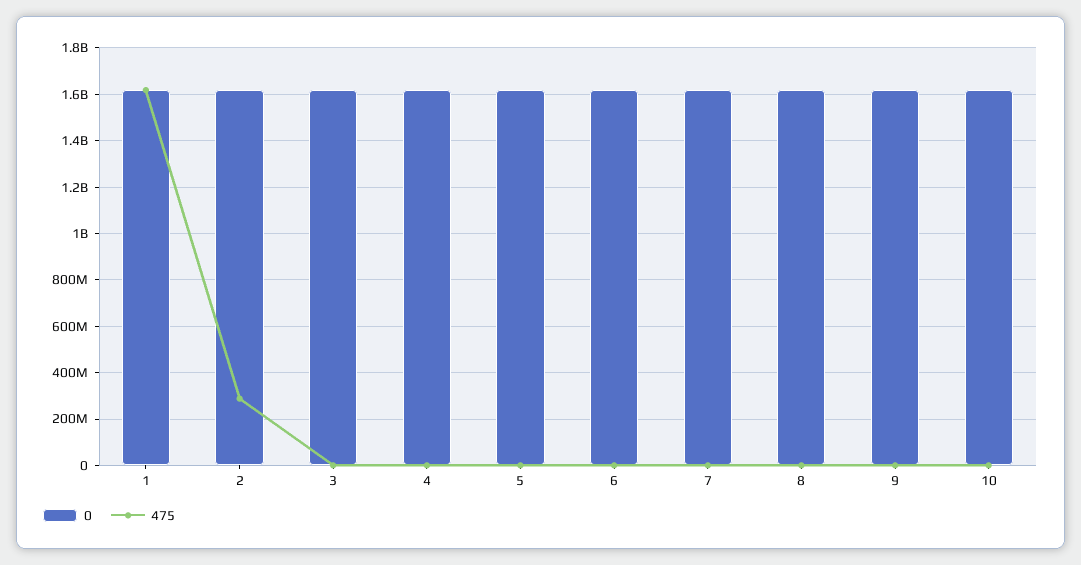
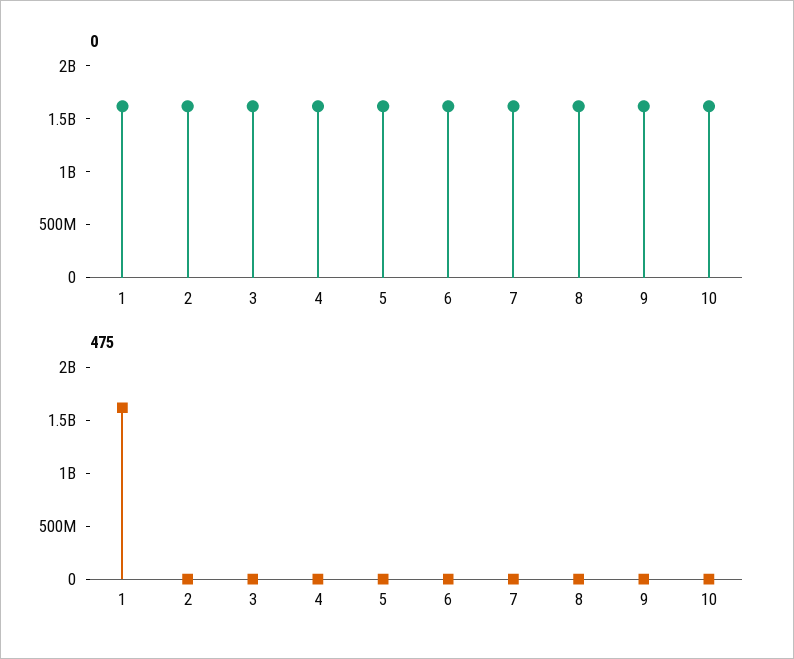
475, 2: 300000000 -> 0

